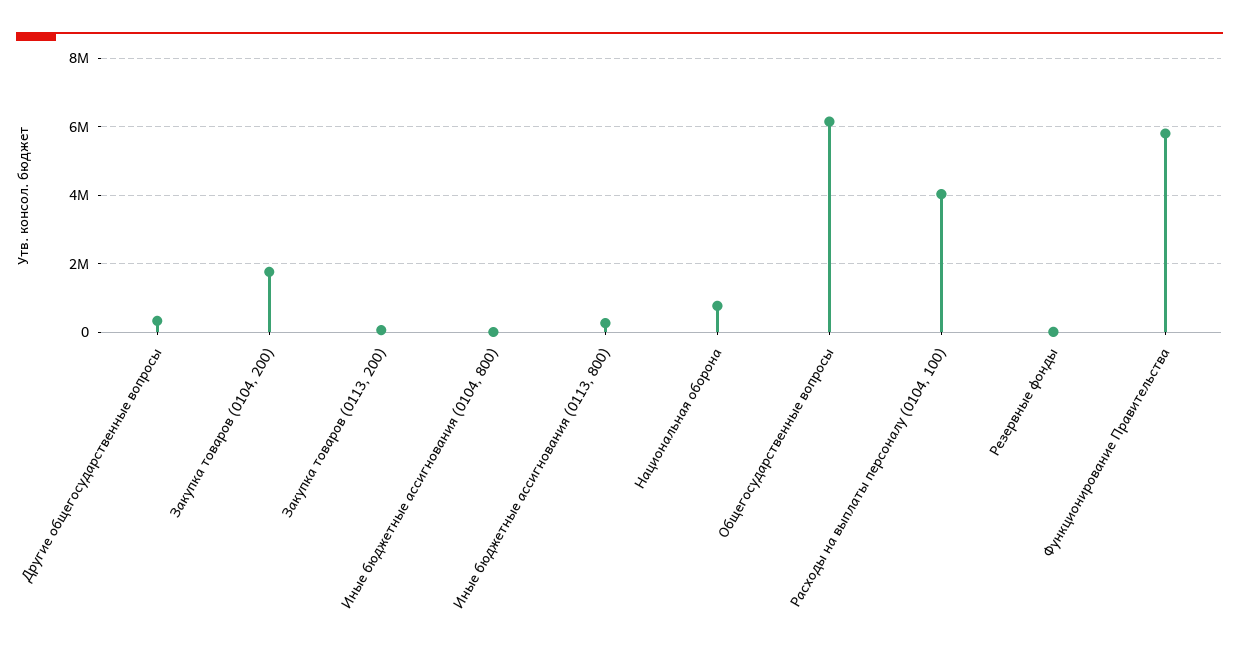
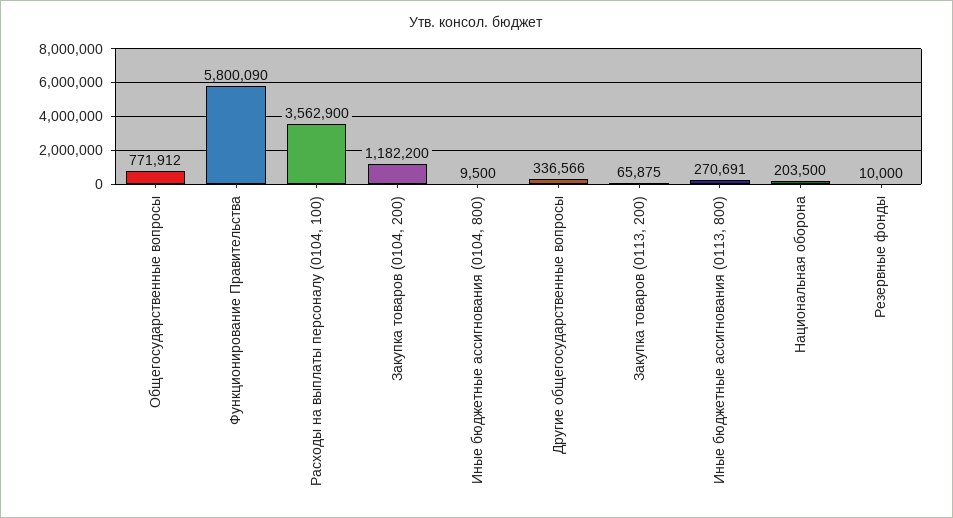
Закупка товаров (0104, 200): 1800000 -> 1182200
Национальная оборона: 800000 -> 203500
Общегосударственные вопросы: 6200000 -> 771912
Расходы на выплаты персоналу (0104, 100): 4000000 -> 3562900

